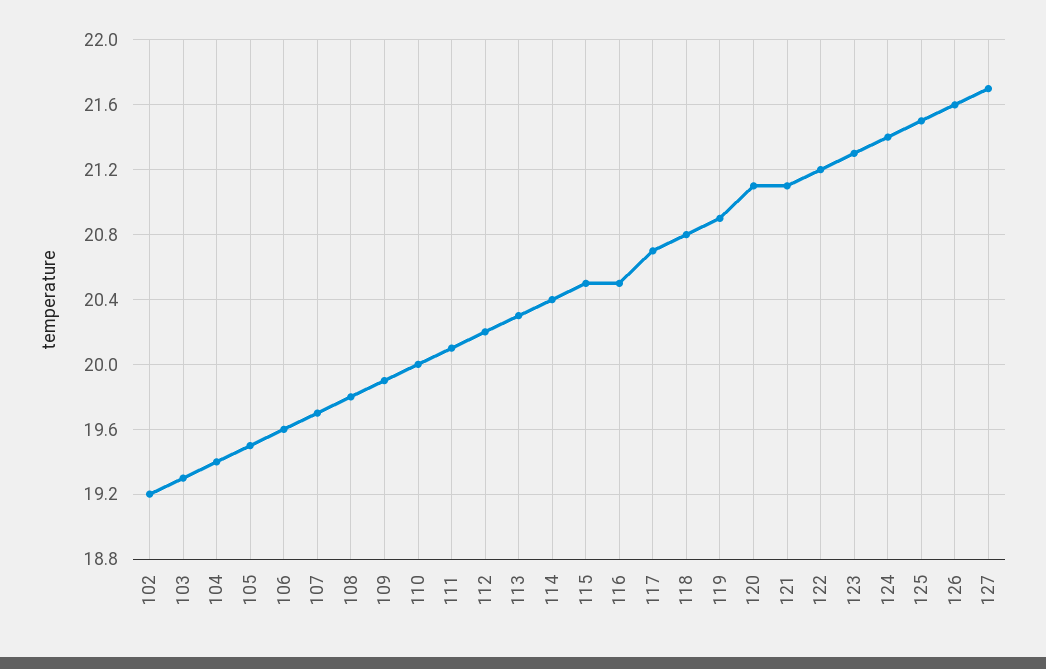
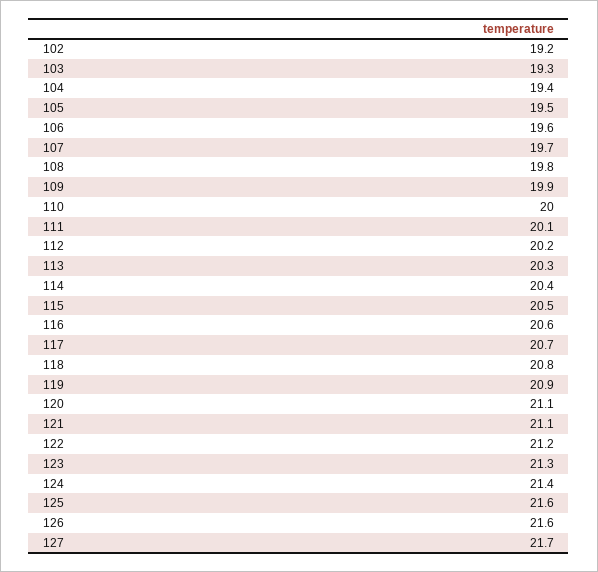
116: 20.5 -> 20.6
125: 21.5 -> 21.6

